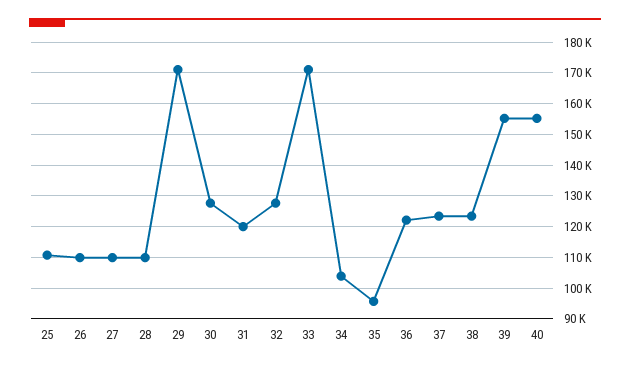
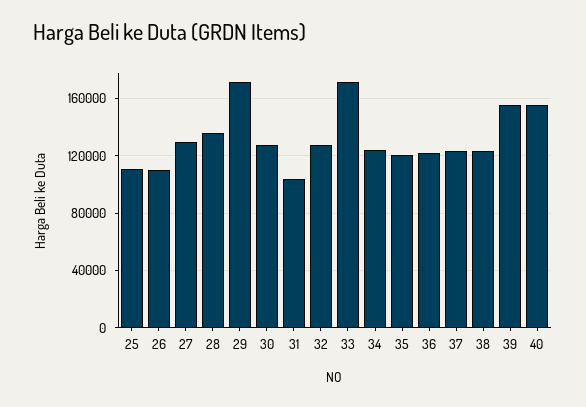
27: 110000 -> 130000
28: 110000 -> 135000
31: 120000 -> 105000
34: 104000 -> 125000
35: 96000 -> 120000

